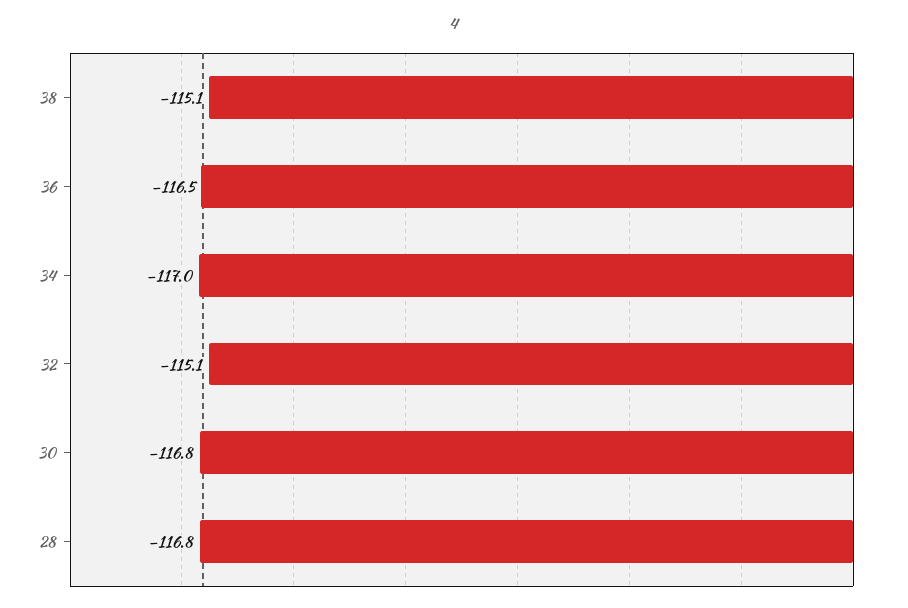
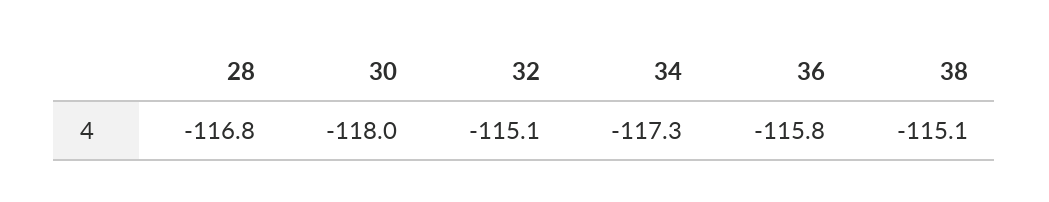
36: -116.5 -> -115.8
34: -117 -> -117.3
30: -116.8 -> -118

